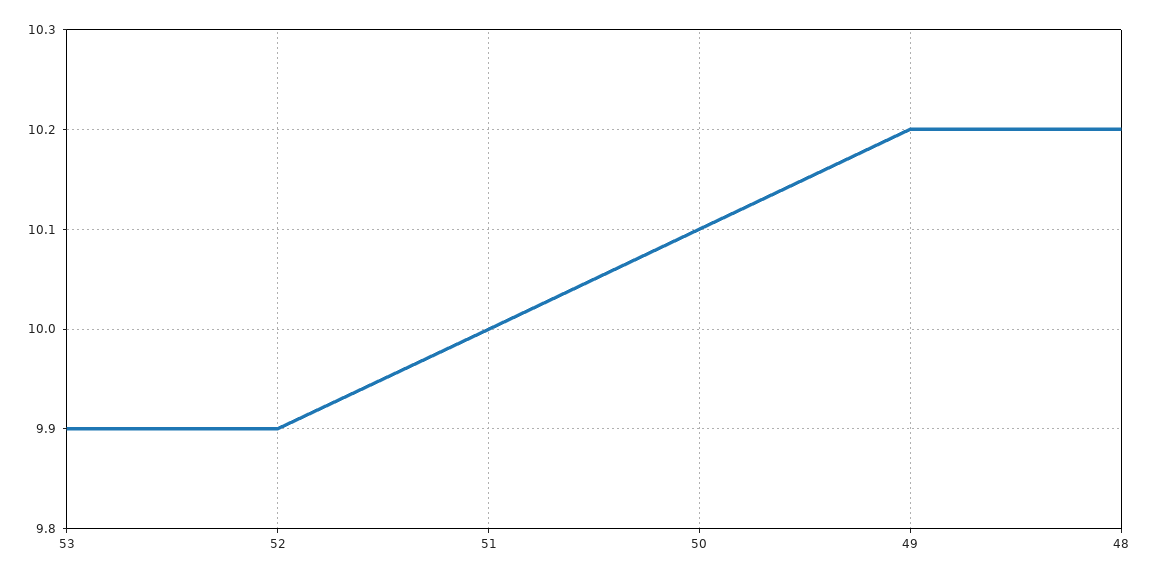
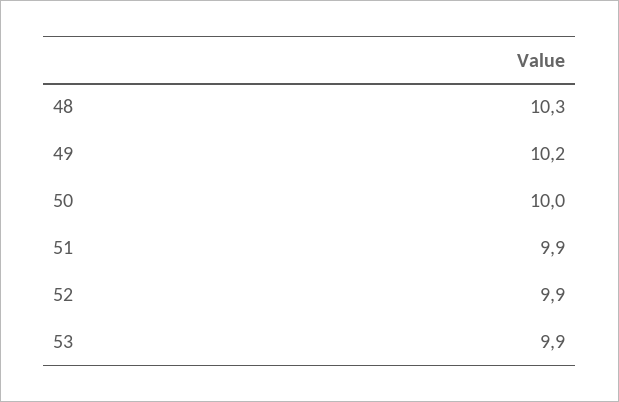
51: 10 -> 9.9
50: 10.1 -> 10
48: 10.2 -> 10.3

